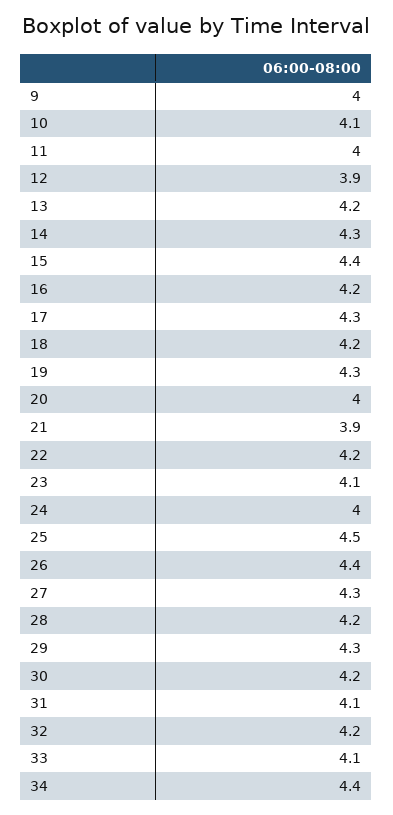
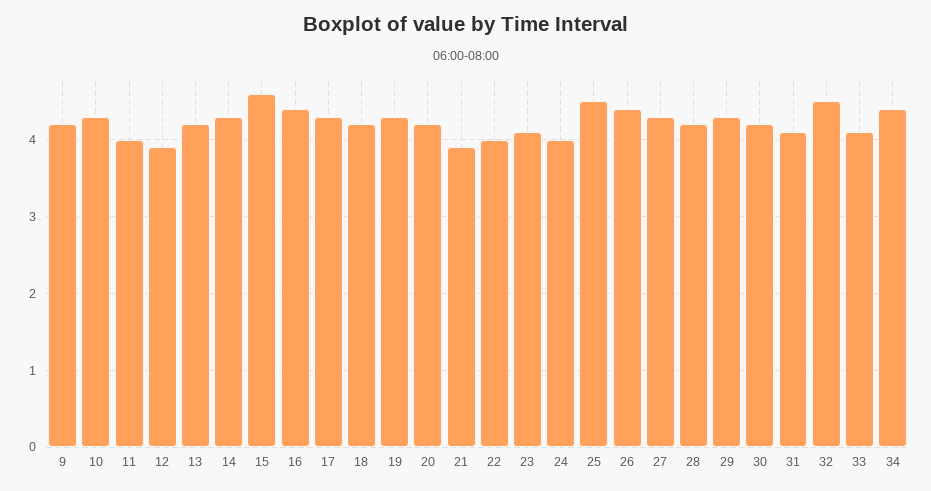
9: 4 -> 4.2
10: 4.1 -> 4.3
15: 4.4 -> 4.6
16: 4.2 -> 4.4
20: 4 -> 4.2
22: 4.2 -> 4
32: 4.2 -> 4.5

